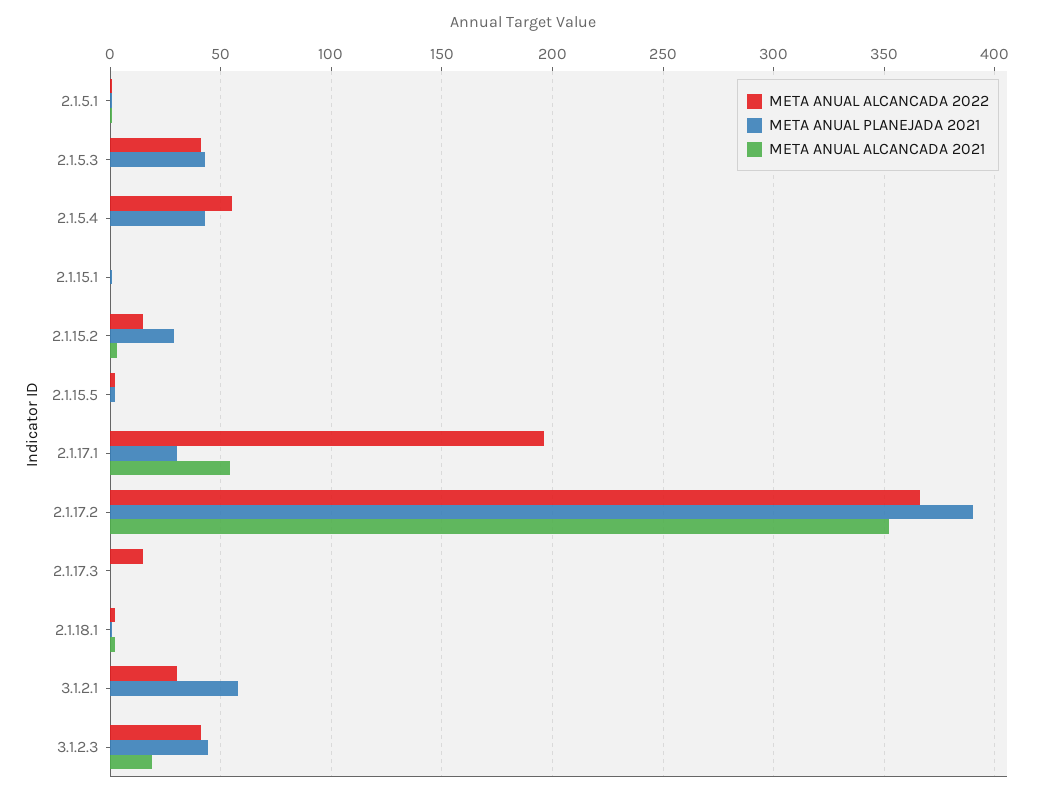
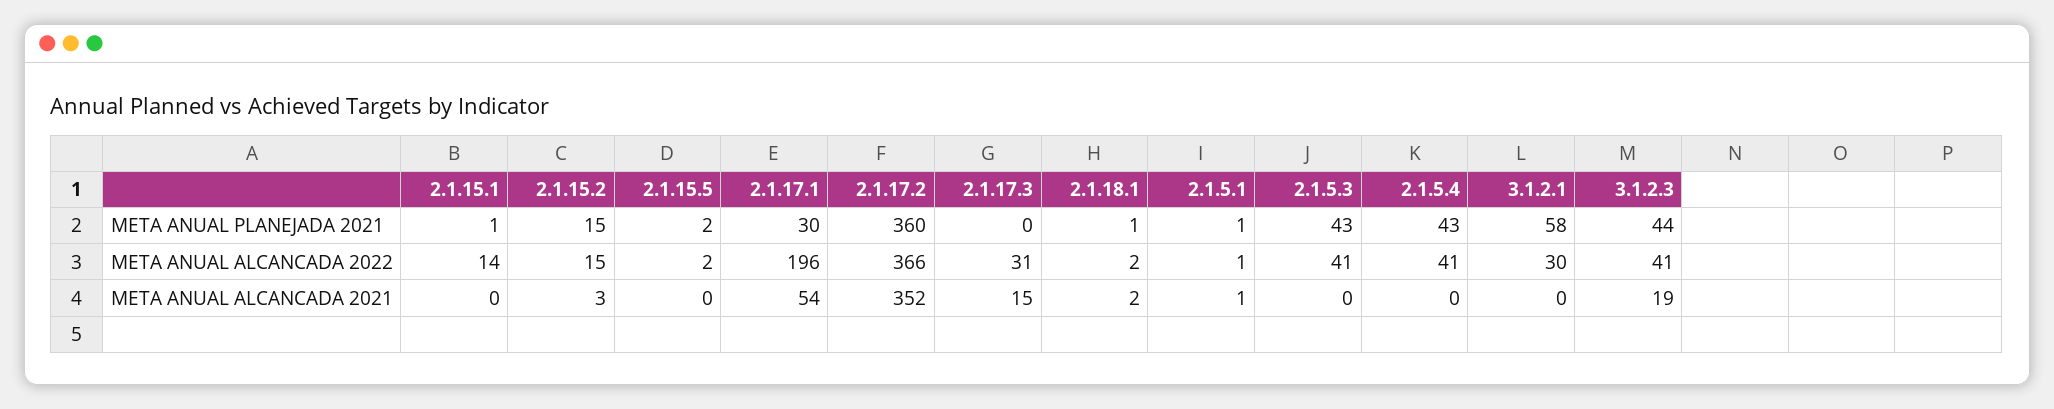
META ANUAL ALCANCADA 2022, 2.1.5.4: 55 -> 41
META ANUAL ALCANCADA 2022, 2.1.15.1: 0 -> 14
META ANUAL PLANEJADA 2021, 2.1.15.2: 30 -> 15
META ANUAL PLANEJADA 2021, 2.1.17.2: 390 -> 360
META ANUAL ALCANCADA 2022, 2.1.17.3: 15 -> 31
META ANUAL ALCANCADA 2021, 2.1.17.3: 0 -> 15

